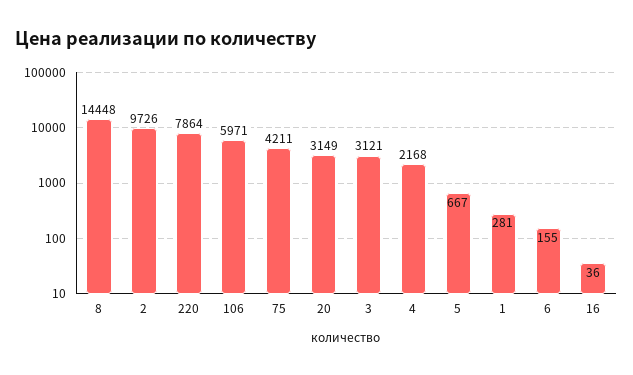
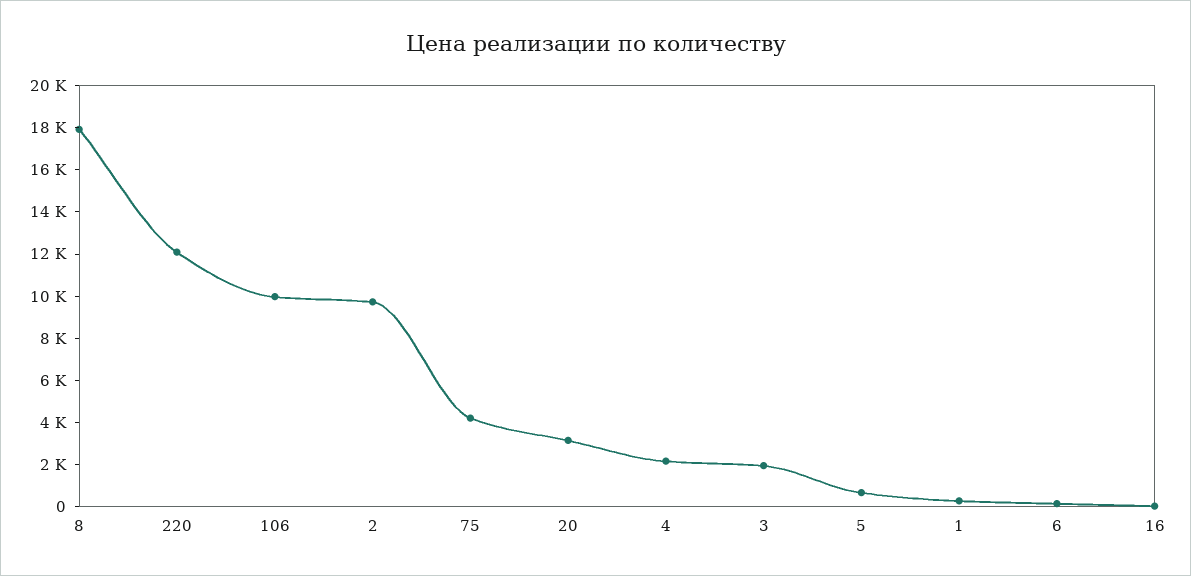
8: 14448 -> 18000
220: 7864 -> 12000
106: 5971 -> 10000
3: 3121 -> 2000

